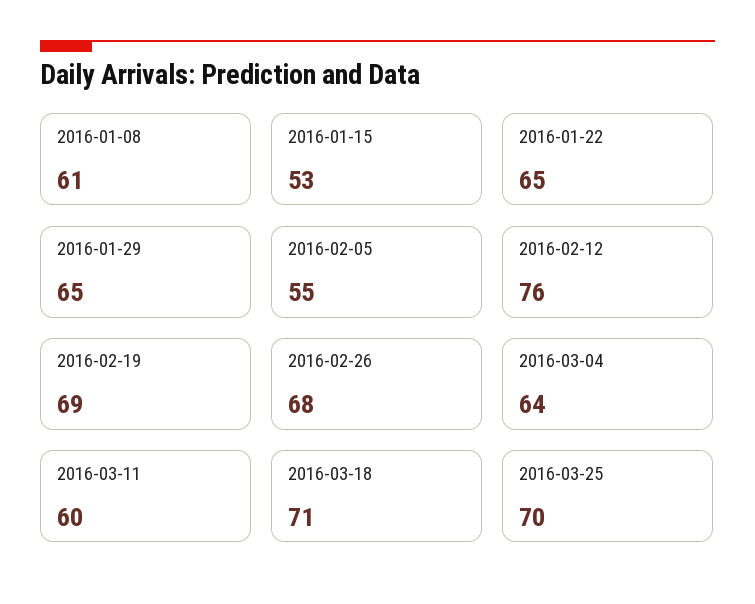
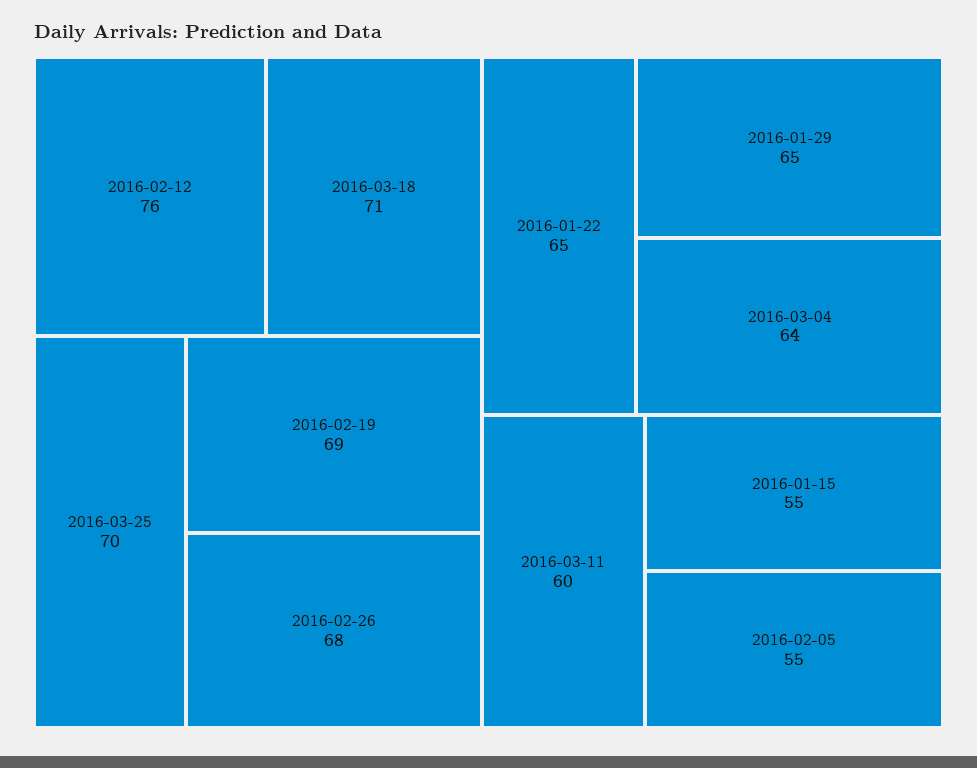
2016-01-08: 61 -> none
2016-01-15: 53 -> 55

